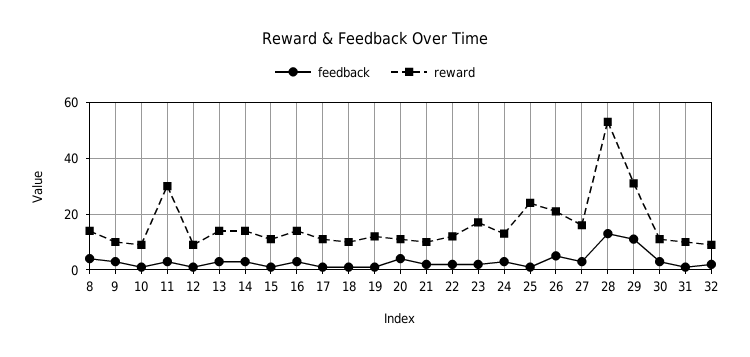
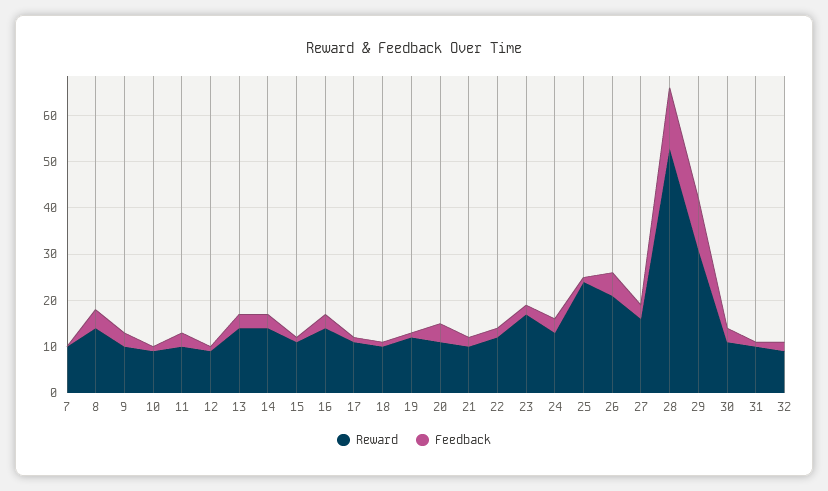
reward, 11: 30 -> 10
reward, 7: none -> 10
feedback, 7: none -> 0

